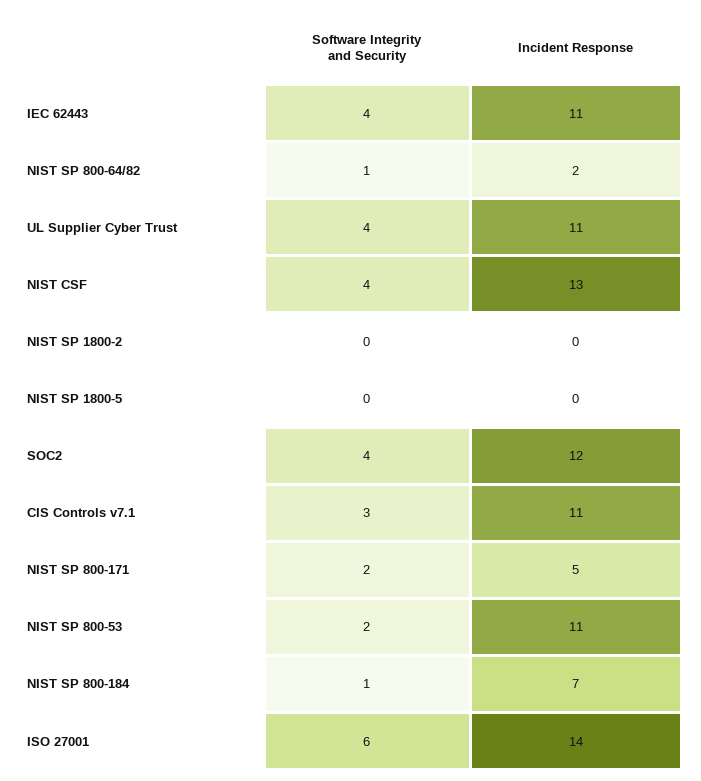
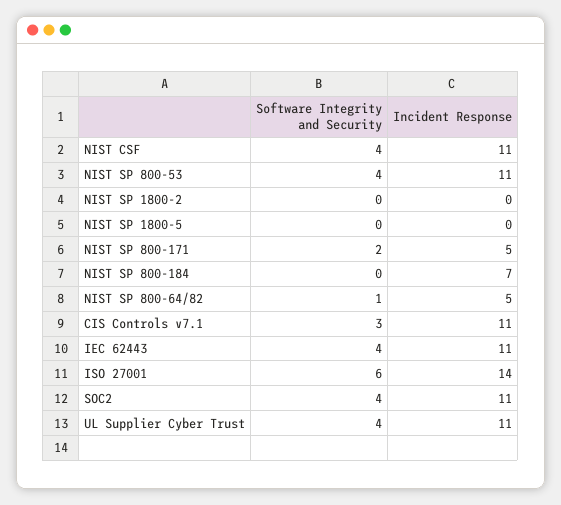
Incident Response, NIST SP 800-64/82: 2 -> 5
Incident Response, NIST CSF: 13 -> 11
Incident Response, SOC2: 12 -> 11
Software Integrity and Security, NIST SP 800-53: 2 -> 4
Software Integrity and Security, NIST SP 800-184: 1 -> 0

